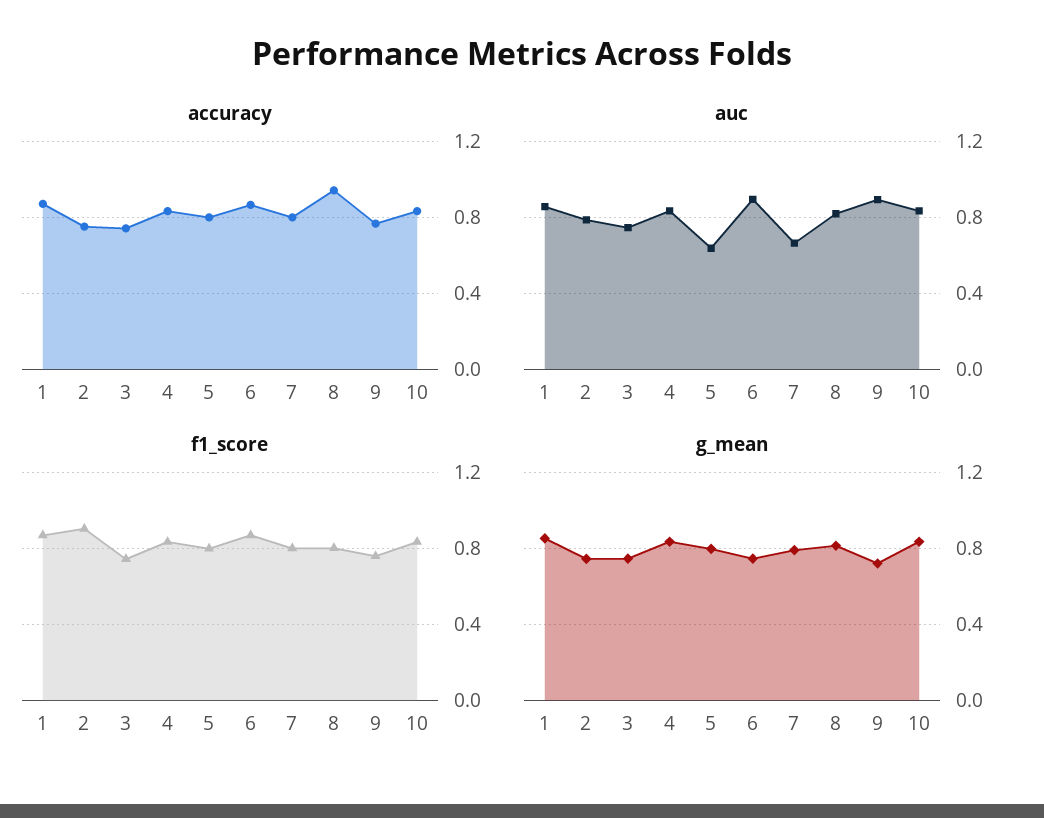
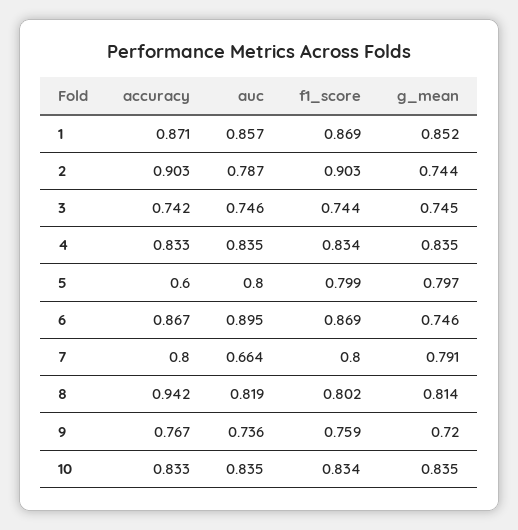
accuracy, 2: 0.75 -> 0.903
accuracy, 5: 0.8 -> 0.6
auc, 5: 0.65 -> 0.8
auc, 9: 0.9 -> 0.736

